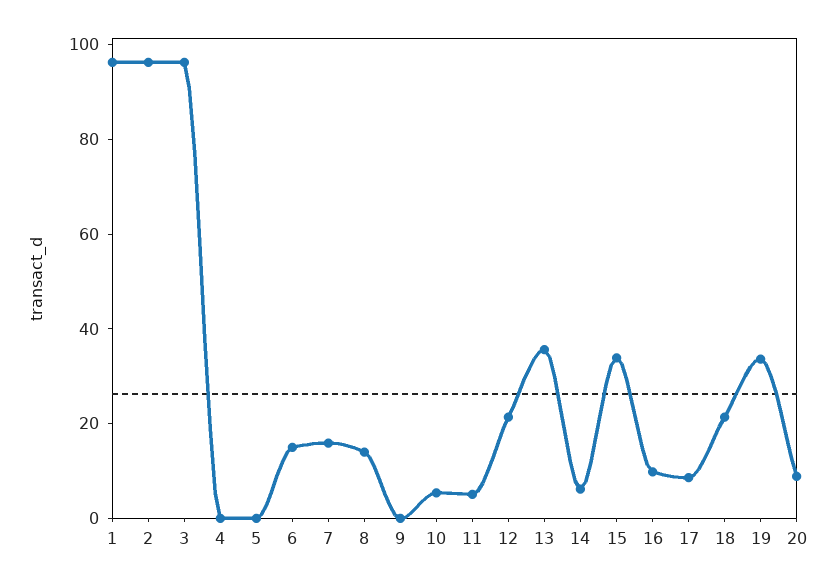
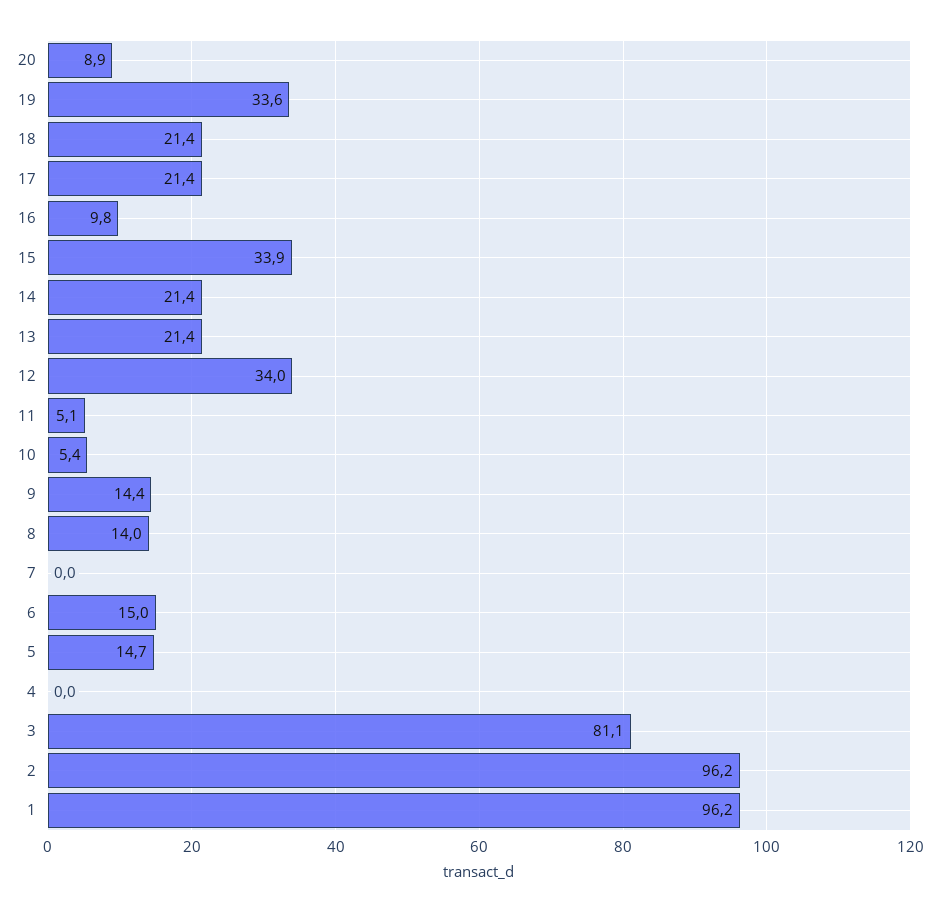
3: 95 -> 81.1
5: 0 -> 14.7
7: 15 -> 0
9: 0 -> 14.4
12: 20 -> 34
13: 35 -> 21.4
14: 5 -> 21.4
17: 10 -> 21.4

